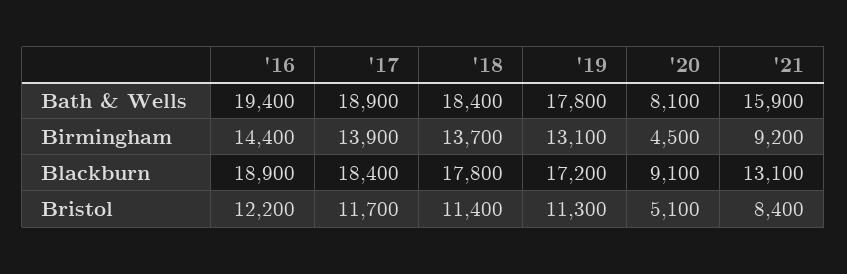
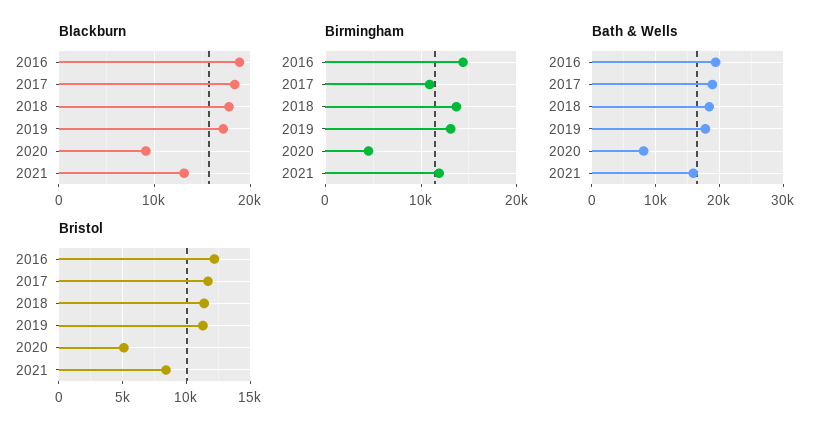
Birmingham, '17: 13900 -> 11000
Birmingham, '21: 9200 -> 12000

